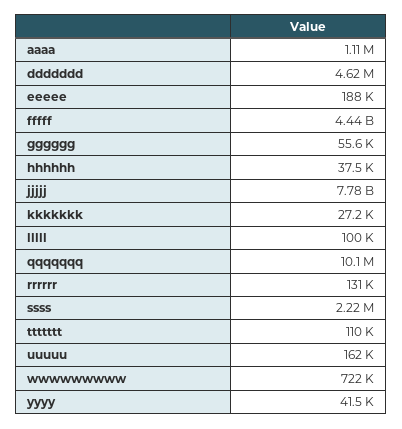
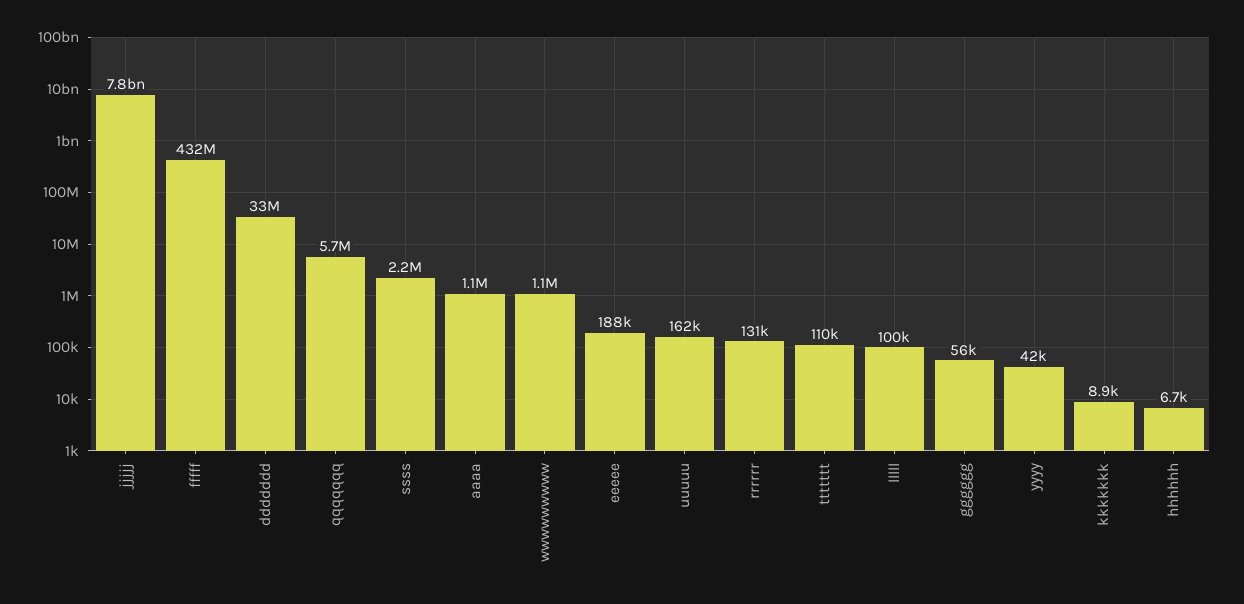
ddddddd: 4620000 -> 33000000
fffff: 4440000000 -> 432000000
hhhhhh: 37500 -> 6700
kkkkkkk: 27200 -> 8900
qqqqqqq: 10100000 -> 5700000
wwwwwwwww: 722000 -> 1100000

